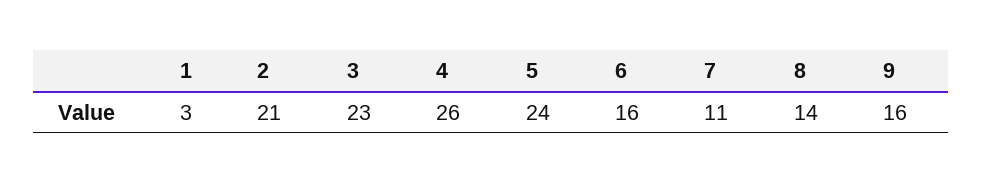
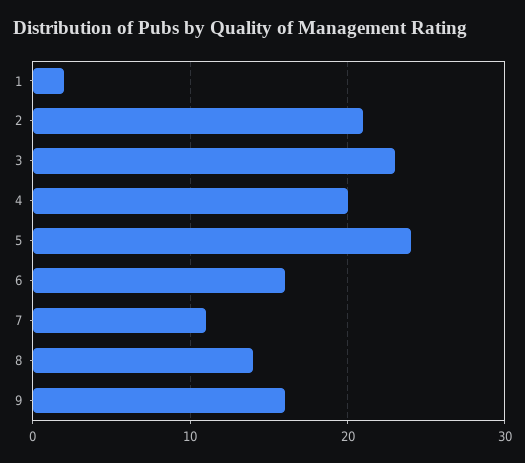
1: 3 -> 2
4: 26 -> 20

